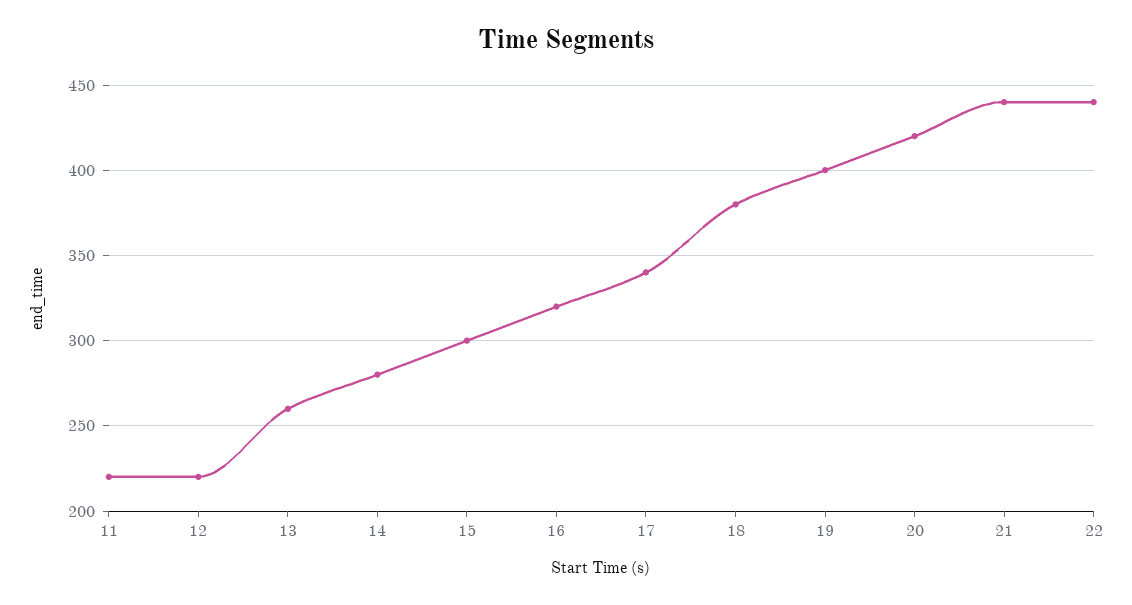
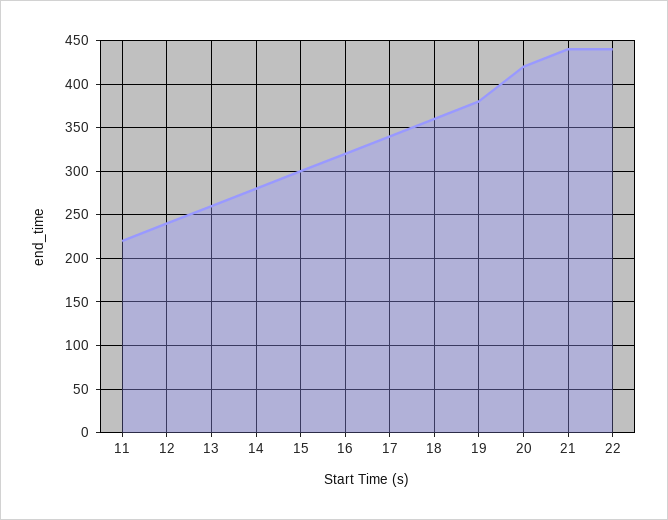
12: 220 -> 240
18: 380 -> 360
19: 400 -> 380

